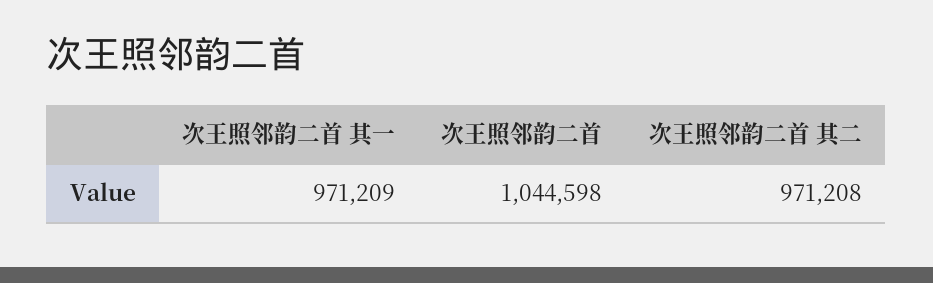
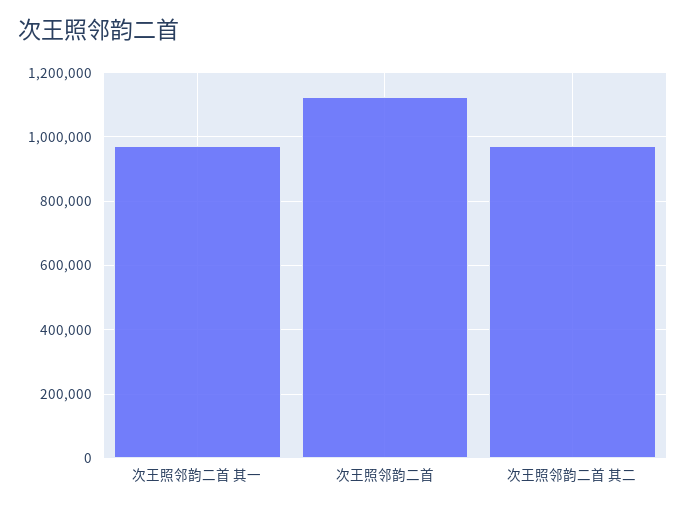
次王照邻韵二首: 1044598 -> 1120000

